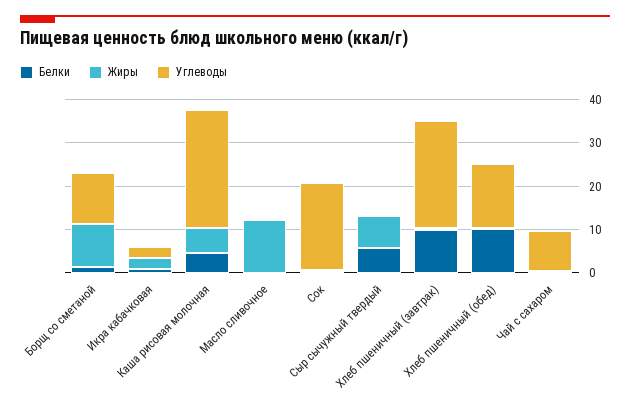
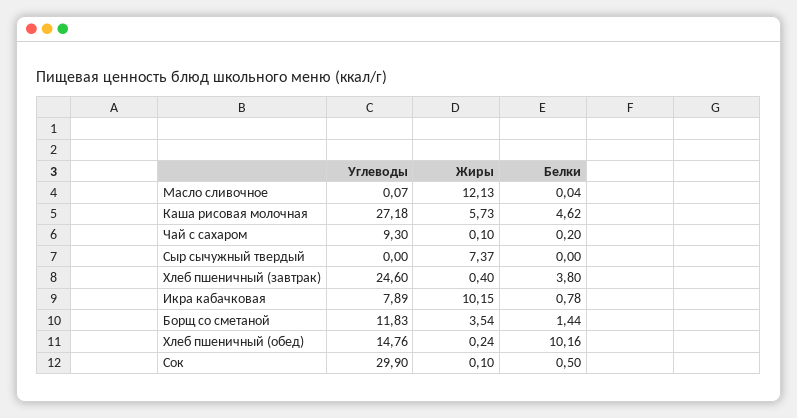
Жиры, Борщ со сметаной: 10 -> 3.54
Жиры, Икра кабачковая: 2 -> 10.15
Углеводы, Икра кабачковая: 2 -> 7.89
Углеводы, Сок: 20 -> 29.9
Белки, Сыр сычужный твердый: 6 -> 0
Белки, Хлеб пшеничный (завтрак): 10 -> 3.8

